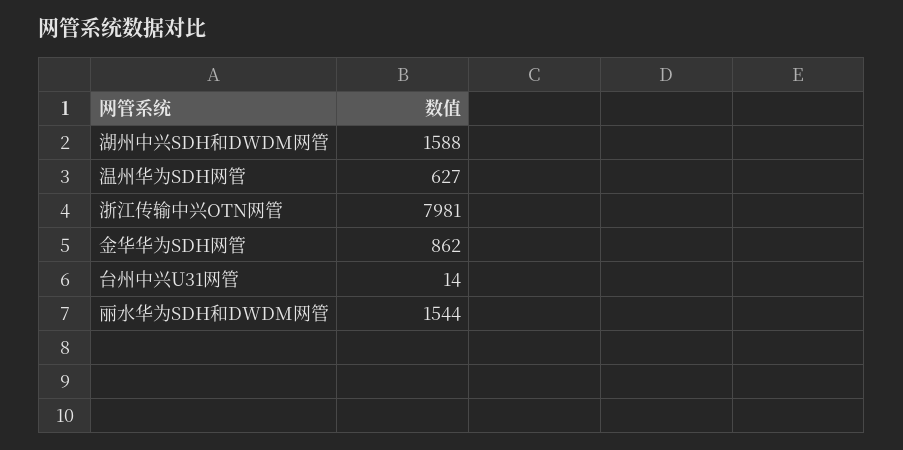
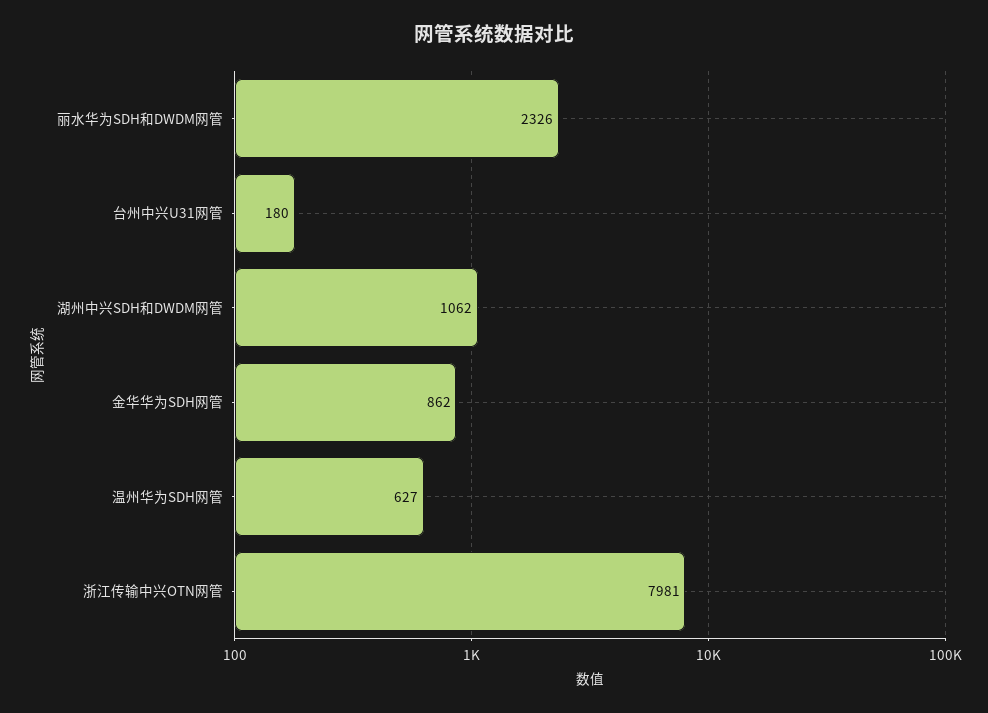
湖州中兴SDH和DWDM网管: 1588 -> 1062
台州中兴U31网管: 14 -> 180
丽水华为SDH和DWDM网管: 1544 -> 2326

